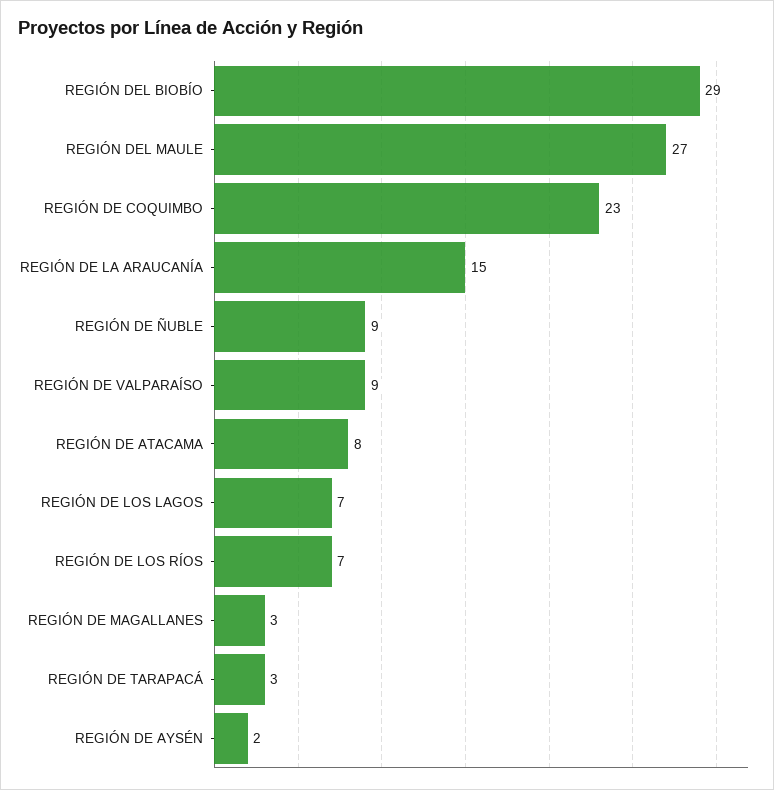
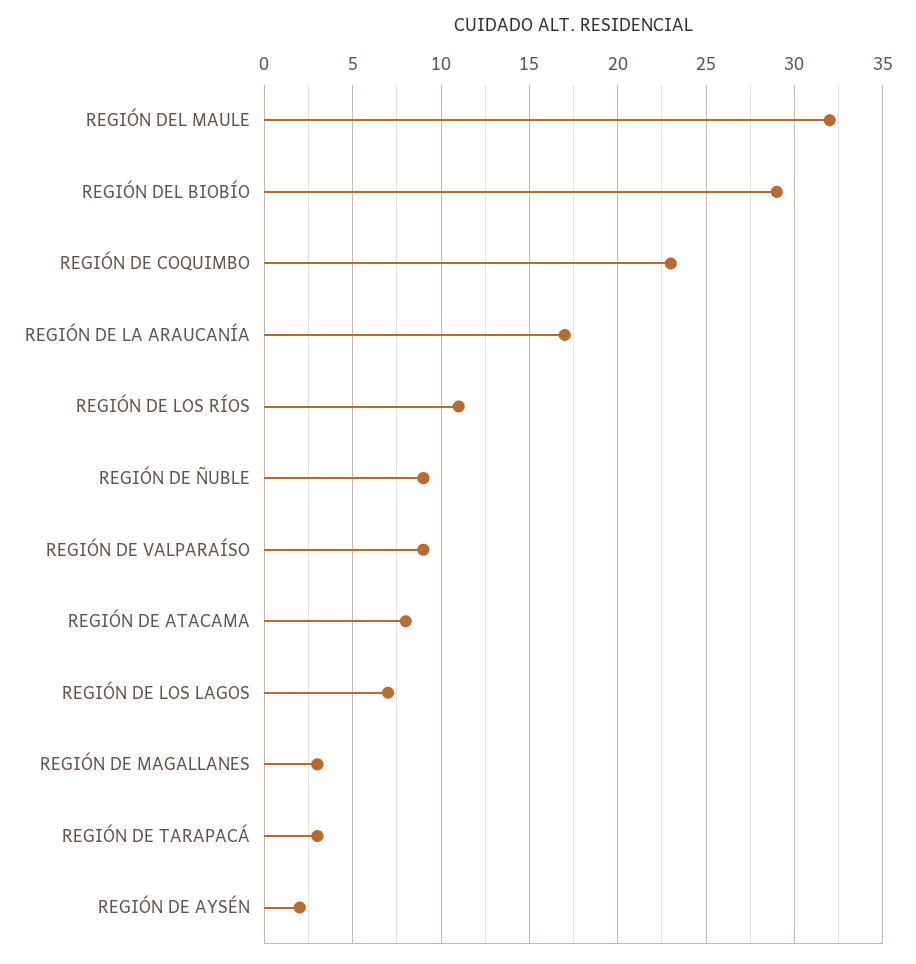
REGIÓN DEL MAULE: 27 -> 32
REGIÓN DE LA ARAUCANÍA: 15 -> 17
REGIÓN DE LOS RÍOS: 7 -> 11

